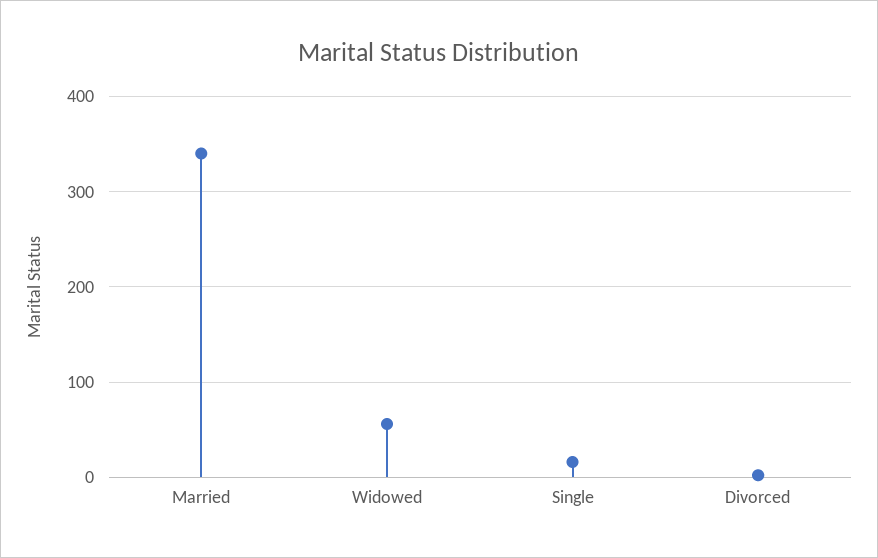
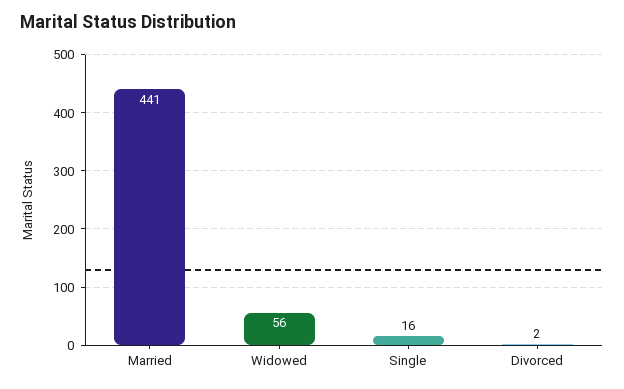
Married: 340 -> 441

